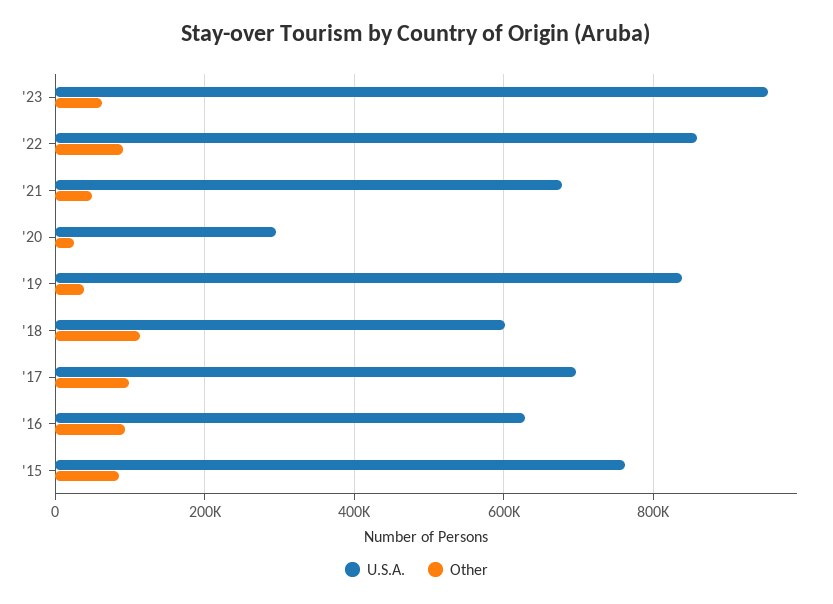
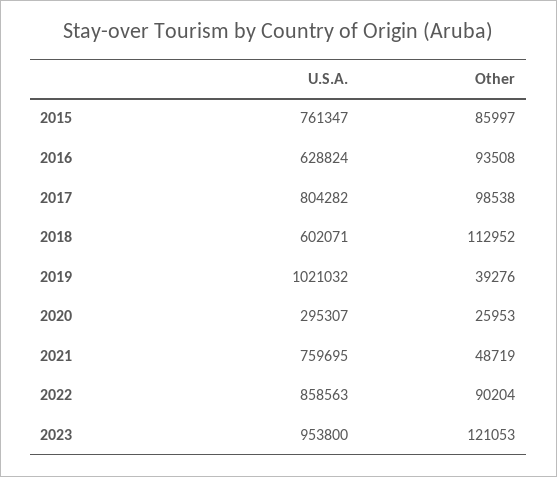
Other, '23: 60000 -> 121053
U.S.A., '21: 680000 -> 759695
U.S.A., '19: 840000 -> 1021032
U.S.A., '17: 700000 -> 804282

